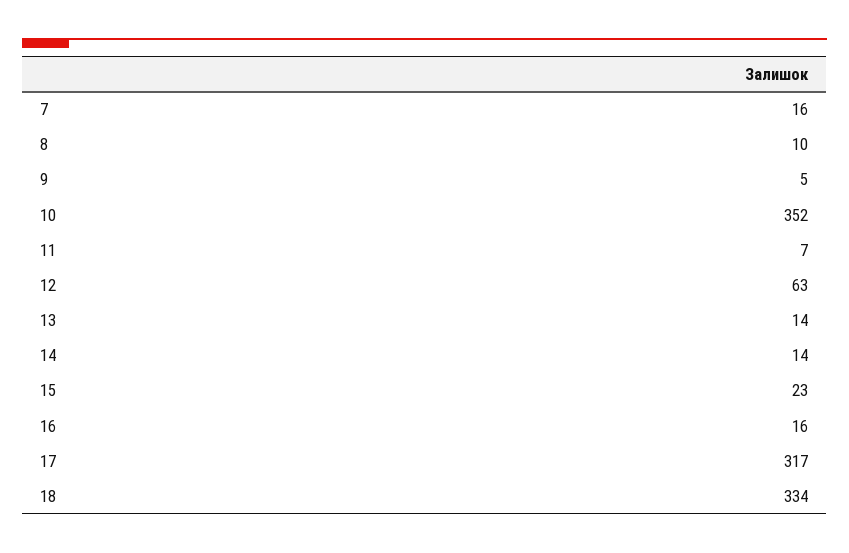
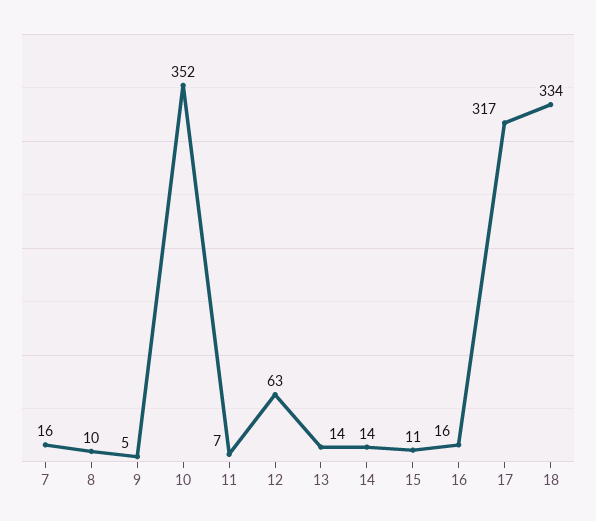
15: 23 -> 11

